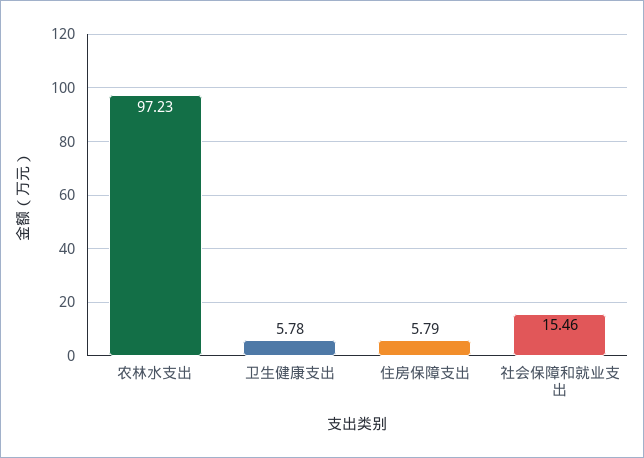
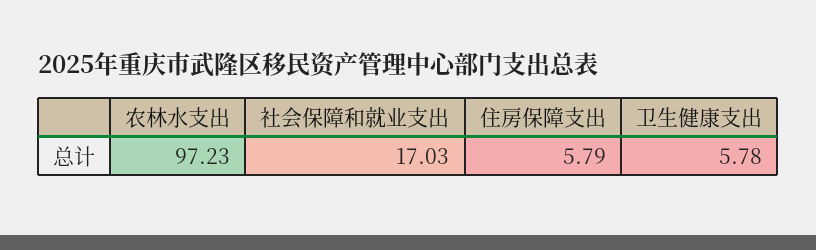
社会保障和就业支出: 15.46 -> 17.03

